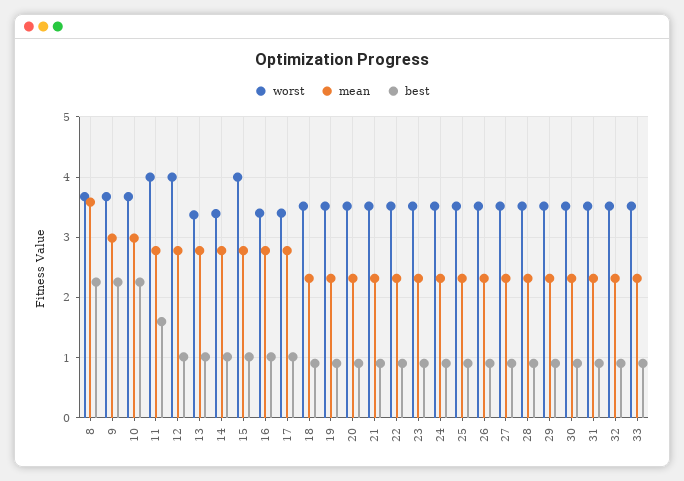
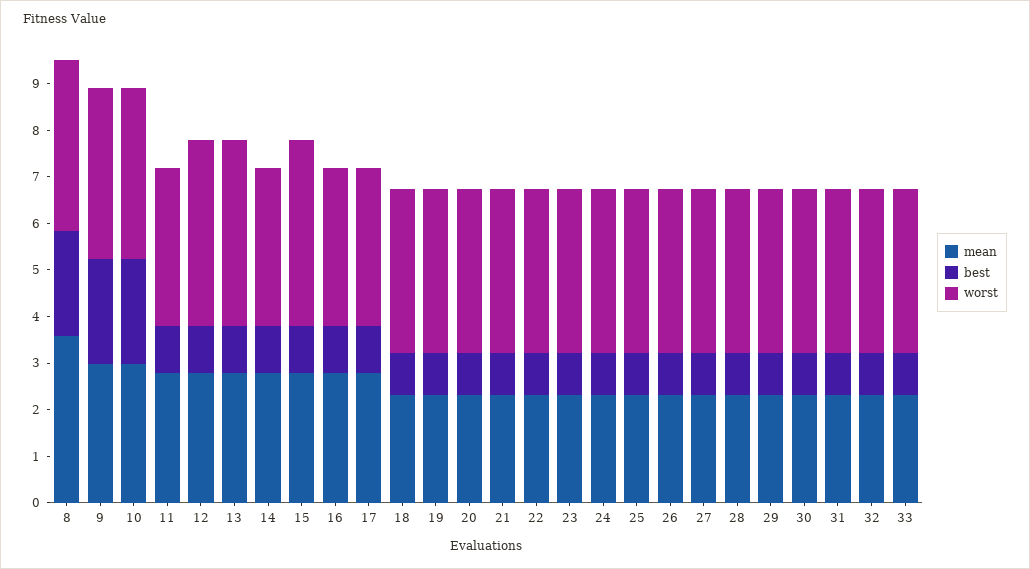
worst, 11: 4 -> 3.4
best, 11: 1.6 -> 1
worst, 13: 3.4 -> 4

